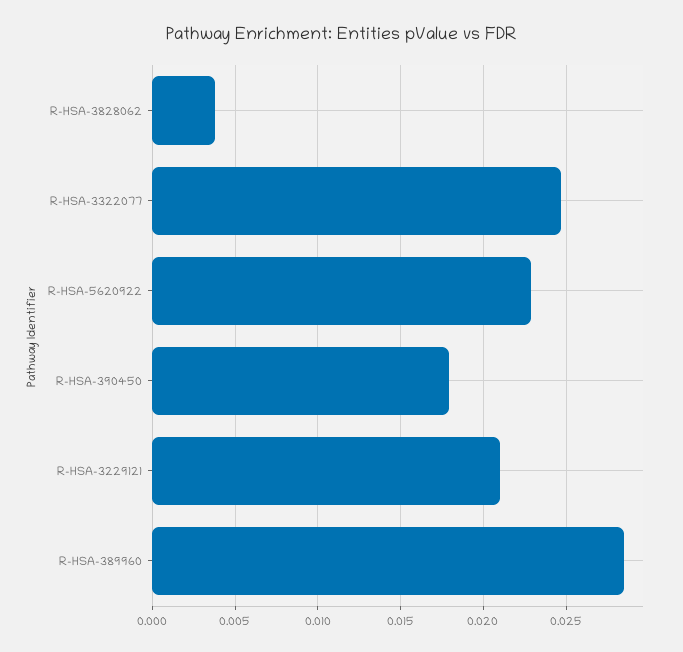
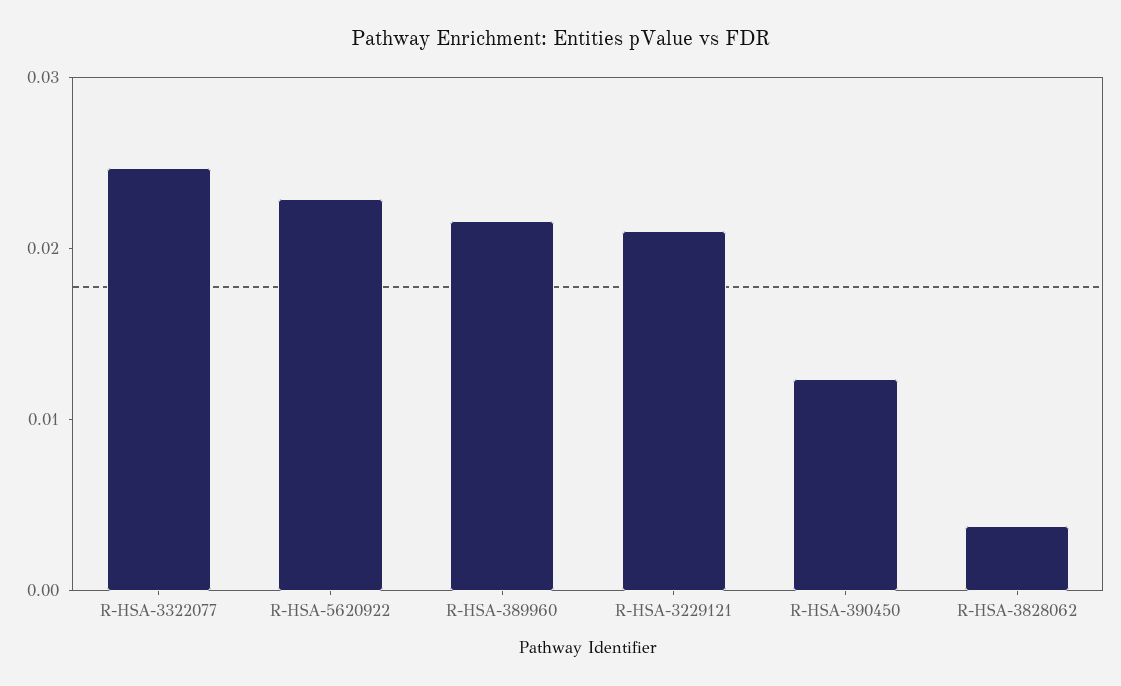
R-HSA-390450: 0.018 -> 0.012
R-HSA-389960: 0.0285 -> 0.022

